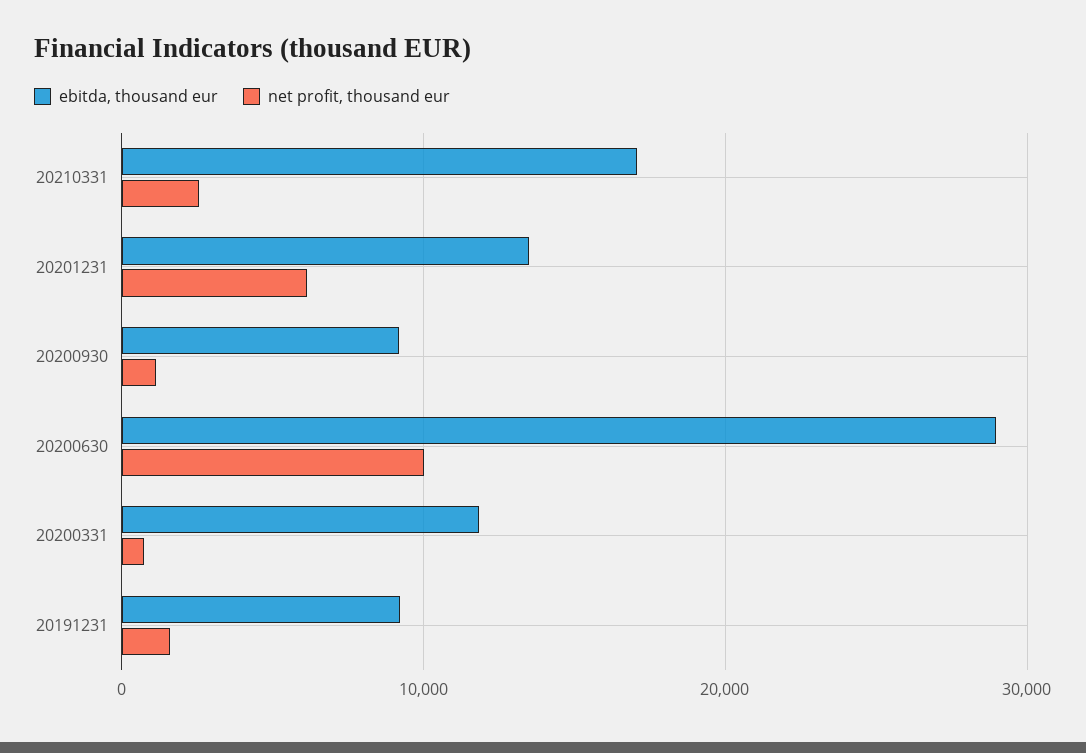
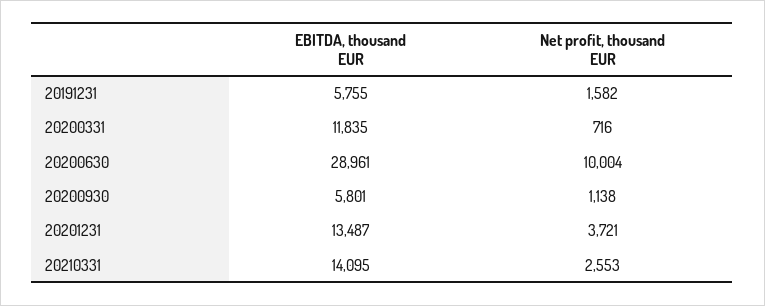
ebitda, thousand eur, 20210331: 17000 -> 14095
net profit, thousand eur, 20201231: 6000 -> 3721
ebitda, thousand eur, 20200930: 9000 -> 5801
ebitda, thousand eur, 20191231: 9000 -> 5755

